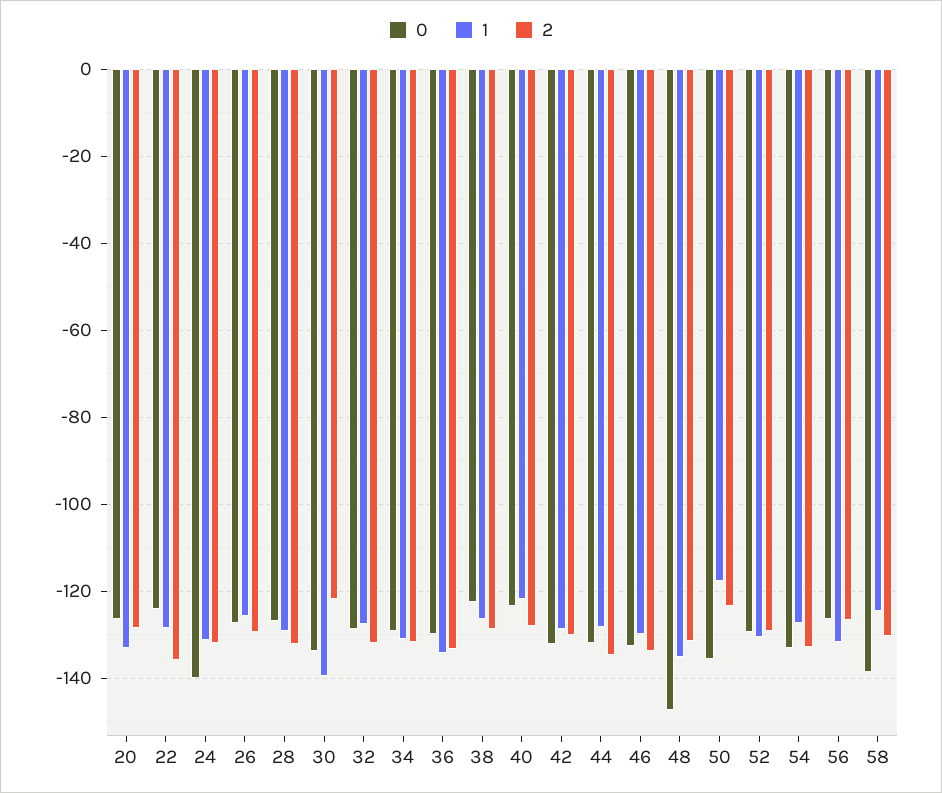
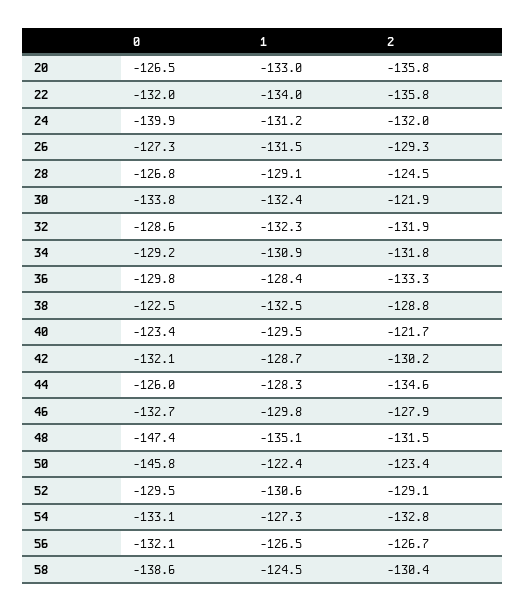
2, 20: -128 -> -135.8
0, 22: -124 -> -132
1, 22: -128 -> -134
1, 26: -126 -> -131.5
2, 28: -132 -> -124.5
1, 30: -140 -> -132.4
1, 32: -128 -> -132.3
1, 36: -134 -> -128.4
1, 38: -126 -> -132.5
1, 40: -122 -> -129.5
2, 40: -128 -> -121.7
0, 44: -132 -> -126
2, 46: -134 -> -127.9
0, 50: -136 -> -145.8
1, 50: -118 -> -122.4
0, 56: -126 -> -132.1
1, 56: -132 -> -126.5

